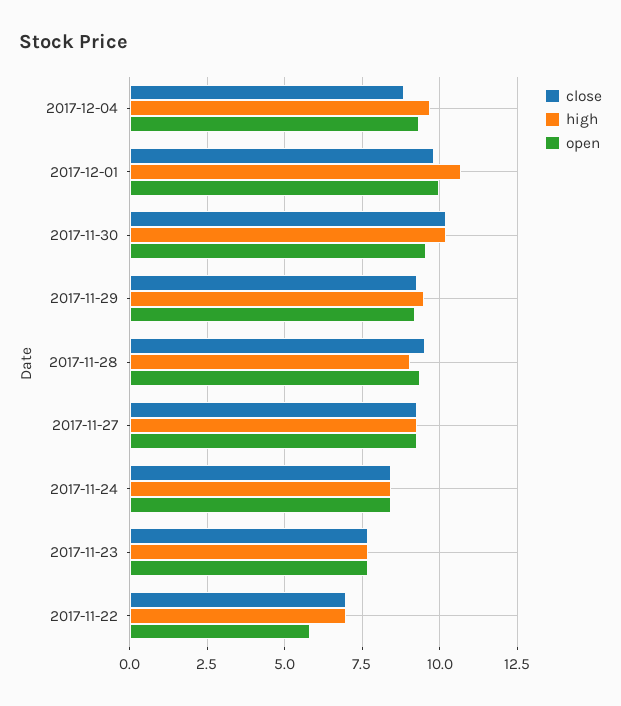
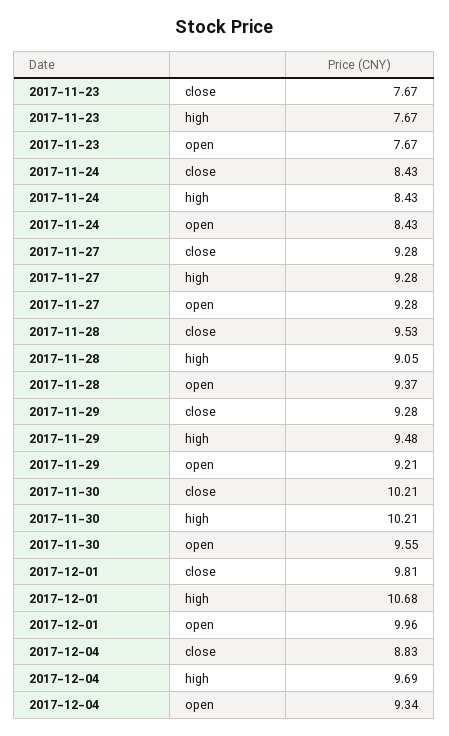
close, 2017-11-22: 7 -> none
high, 2017-11-22: 7 -> none
open, 2017-11-22: 5.75 -> none

